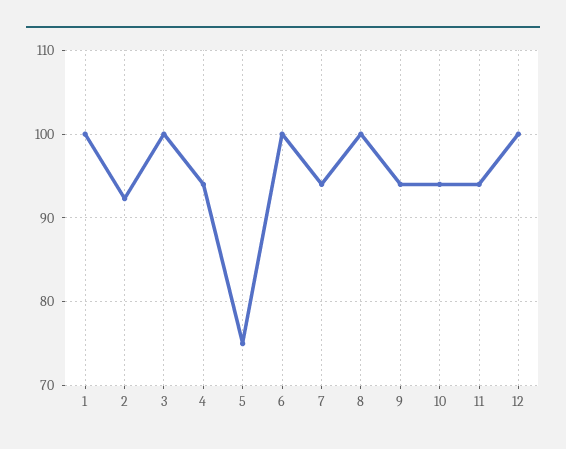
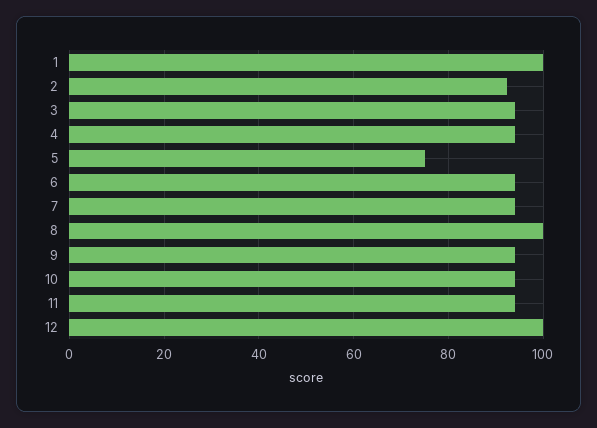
3: 100 -> 94
6: 100 -> 94

